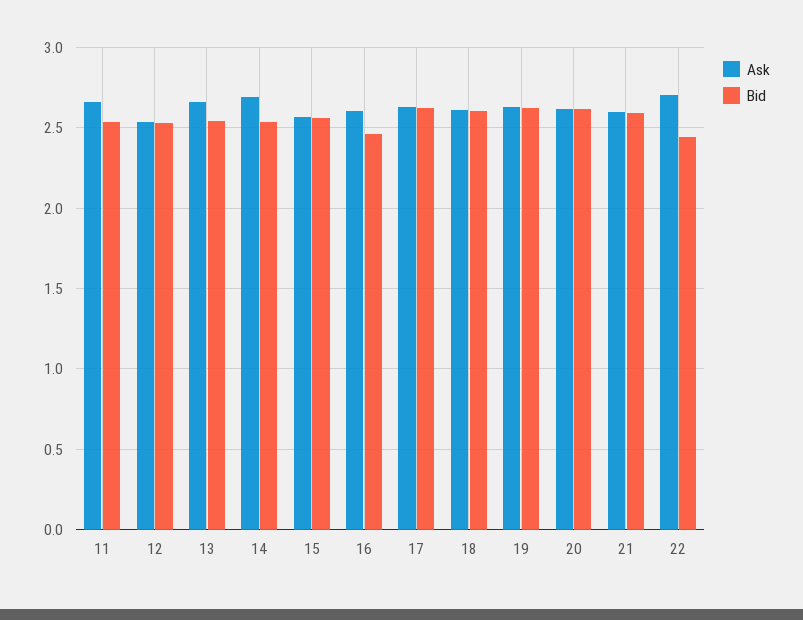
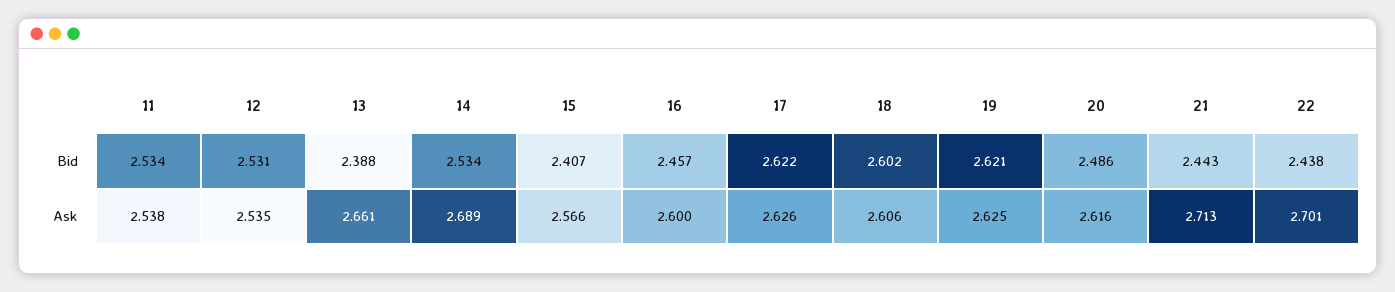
Ask, 11: 2.65 -> 2.538
Bid, 13: 2.55 -> 2.388
Bid, 15: 2.55 -> 2.407
Bid, 20: 2.6 -> 2.486
Ask, 21: 2.6 -> 2.713
Bid, 21: 2.6 -> 2.443

